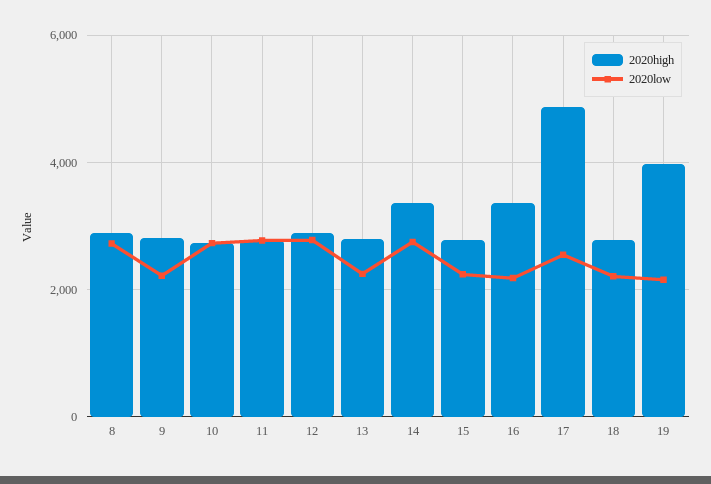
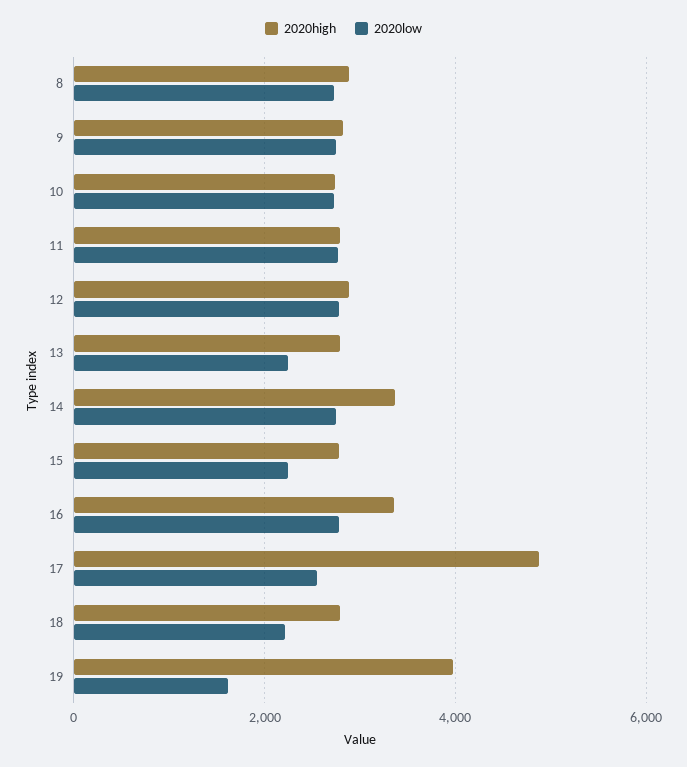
2020low, 9: 2200 -> 2800
2020low, 16: 2200 -> 2800
2020low, 19: 2200 -> 1600

